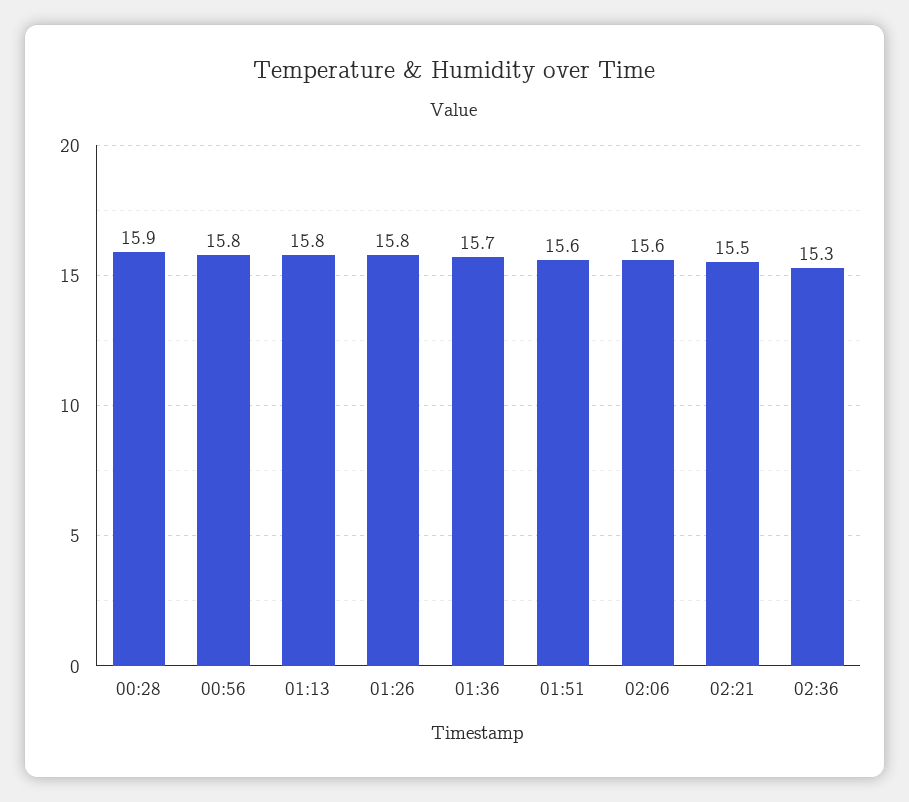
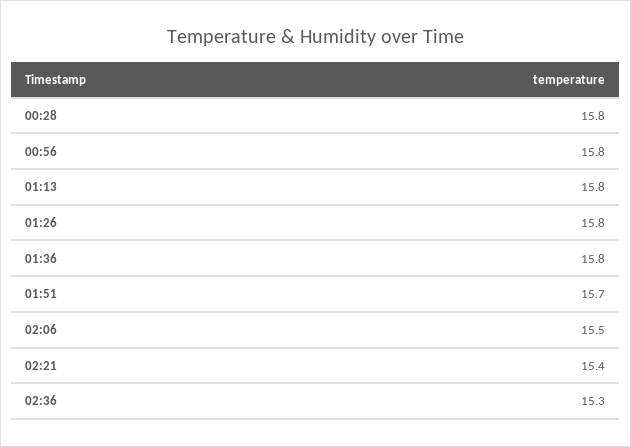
00:28: 15.9 -> 15.8
01:36: 15.7 -> 15.8
01:51: 15.6 -> 15.7
02:06: 15.6 -> 15.5
02:21: 15.5 -> 15.4

